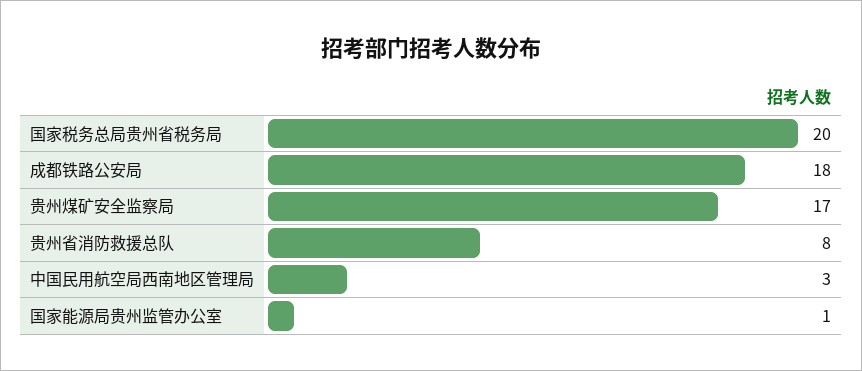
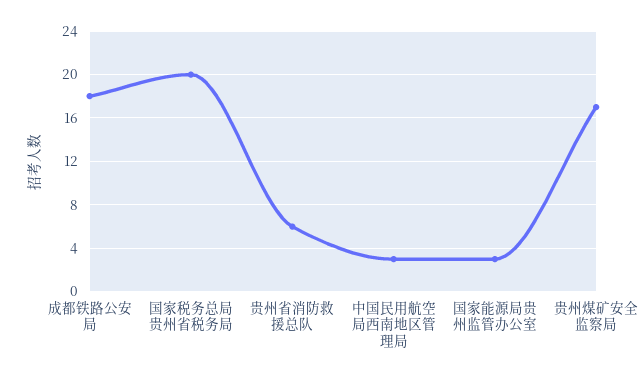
贵州省消防救援总队: 8 -> 6
国家能源局贵州监管办公室: 1 -> 3

